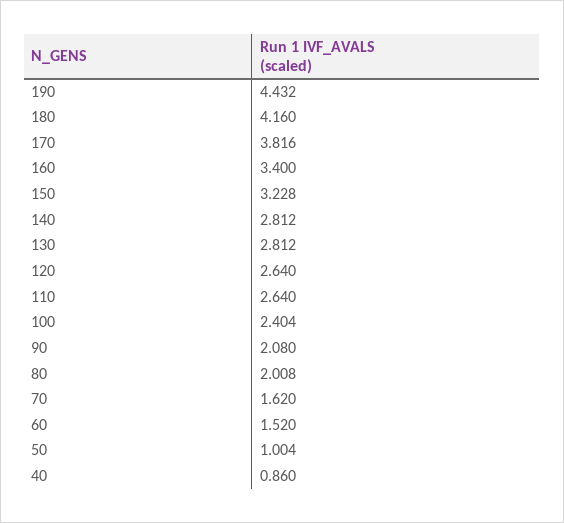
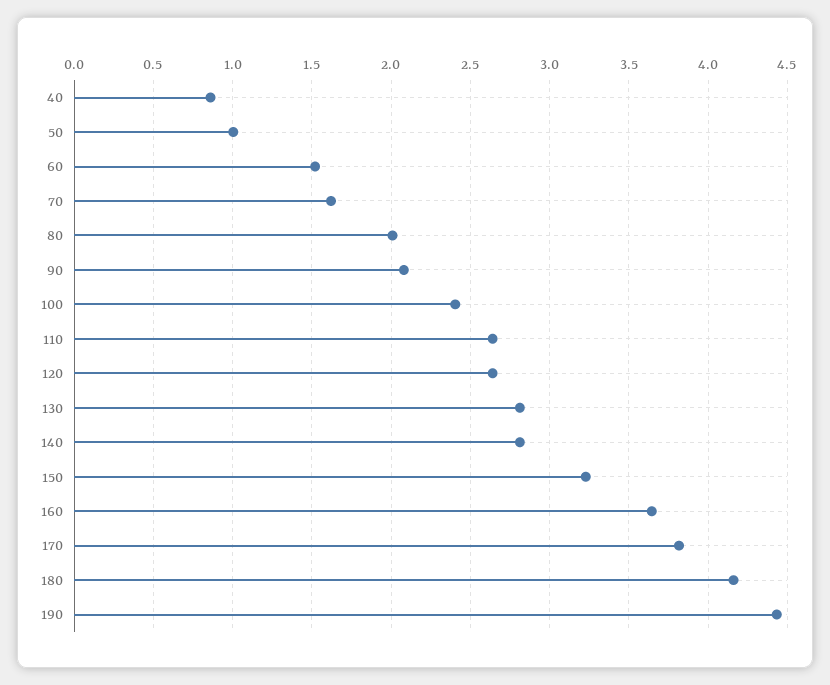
160: 3.4 -> 3.65

